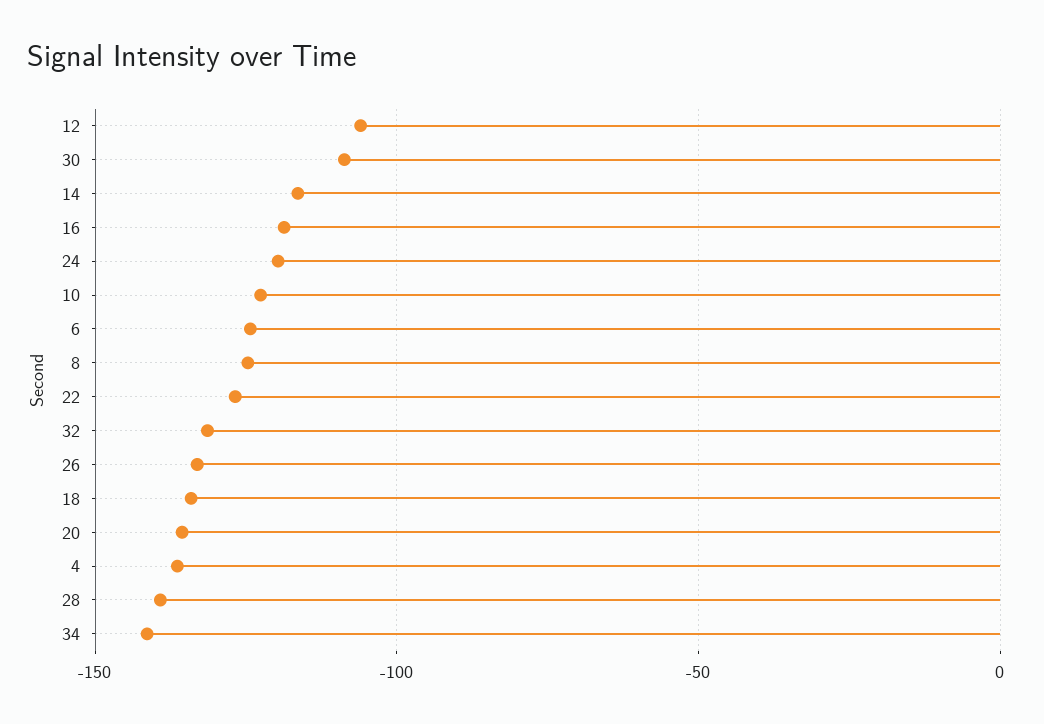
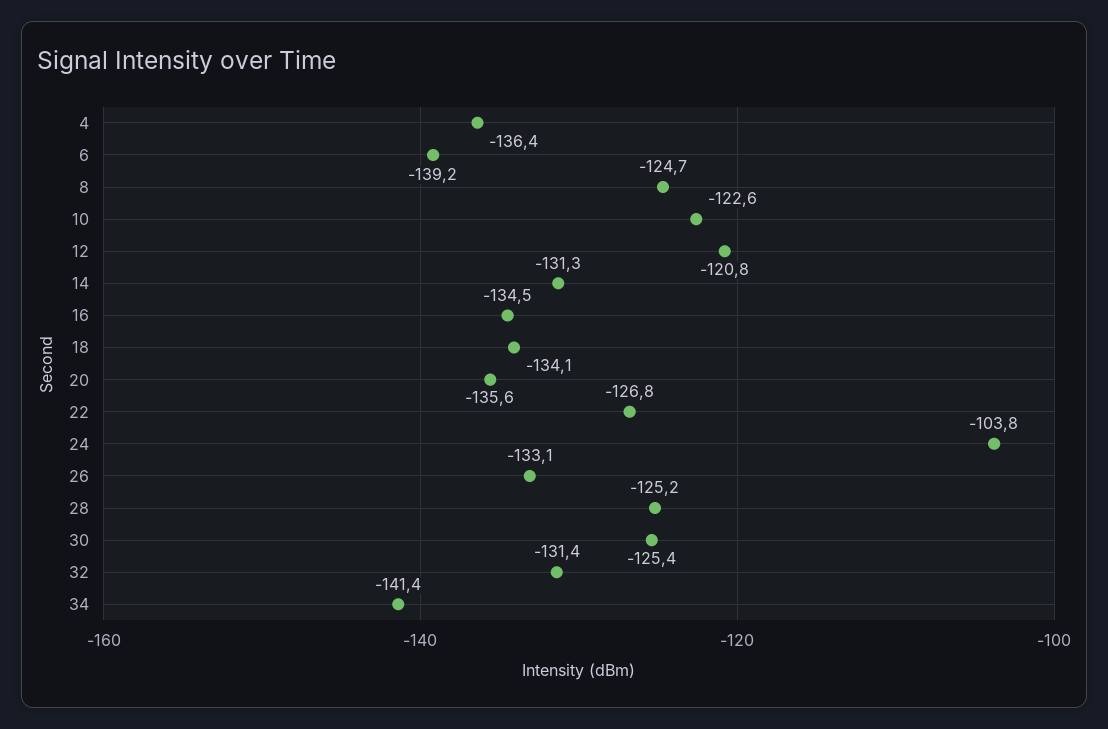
12: -105 -> -120.8
30: -110 -> -125.4
14: -115 -> -131.3
16: -120 -> -134.5
24: -120 -> -103.8
6: -125 -> -139.2
28: -140 -> -125.2

